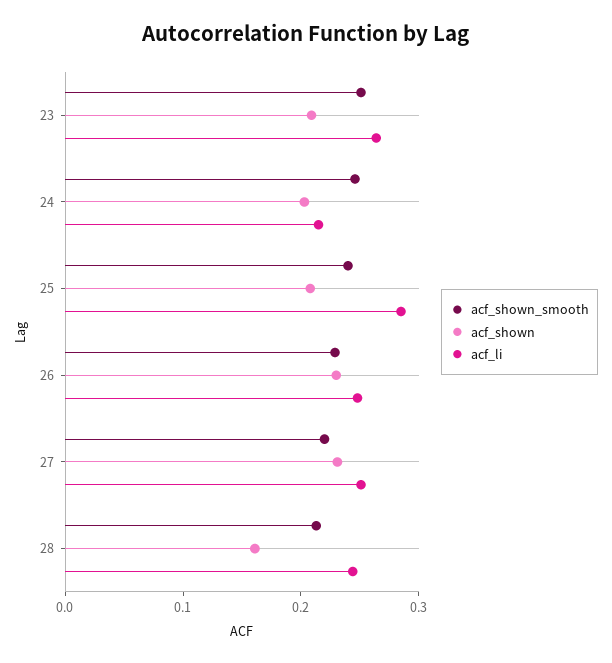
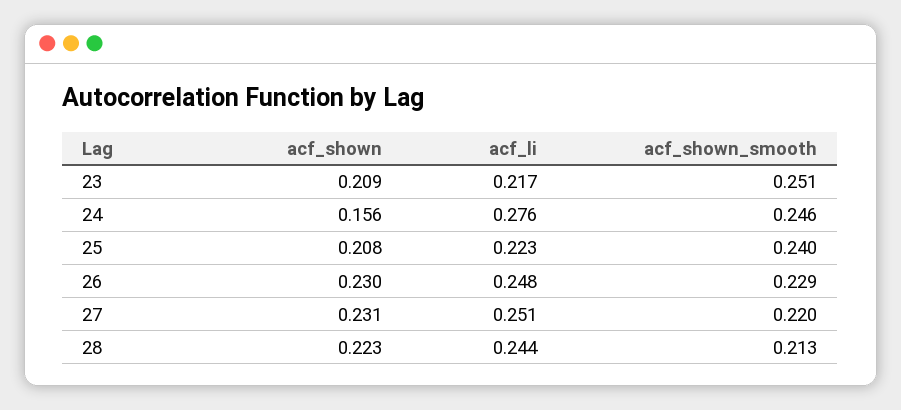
acf_li, 23: 0.26 -> 0.217
acf_shown, 24: 0.2 -> 0.156
acf_li, 24: 0.22 -> 0.276
acf_li, 25: 0.28 -> 0.223
acf_shown, 28: 0.16 -> 0.223

